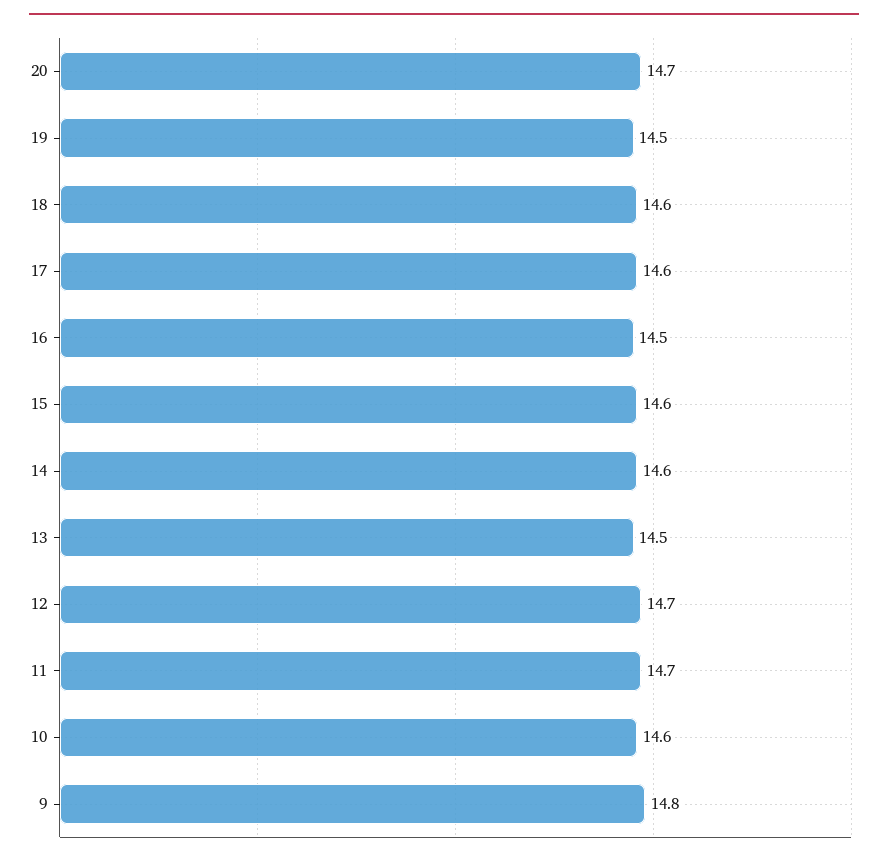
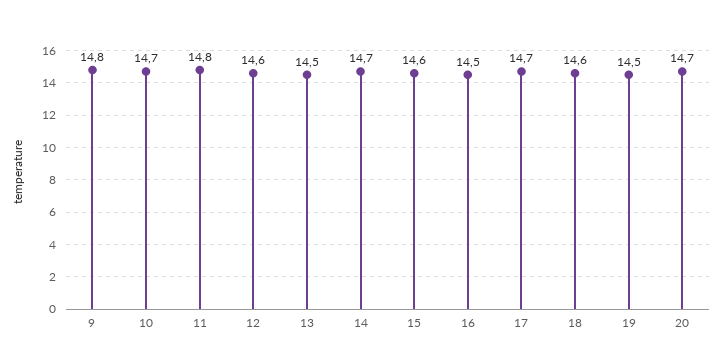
17: 14.6 -> 14.7
14: 14.6 -> 14.7
12: 14.7 -> 14.6
11: 14.7 -> 14.8
10: 14.6 -> 14.7

